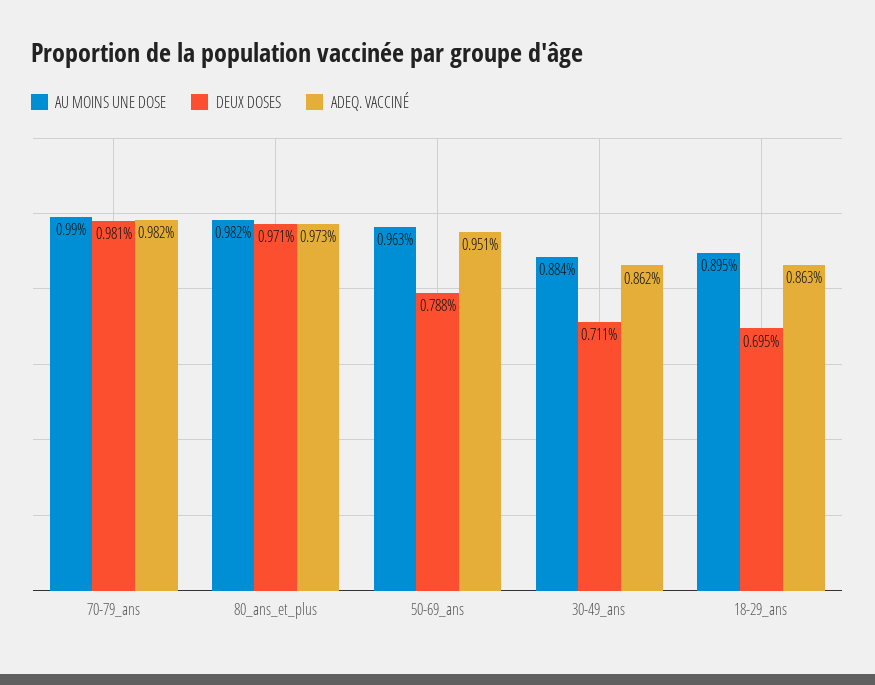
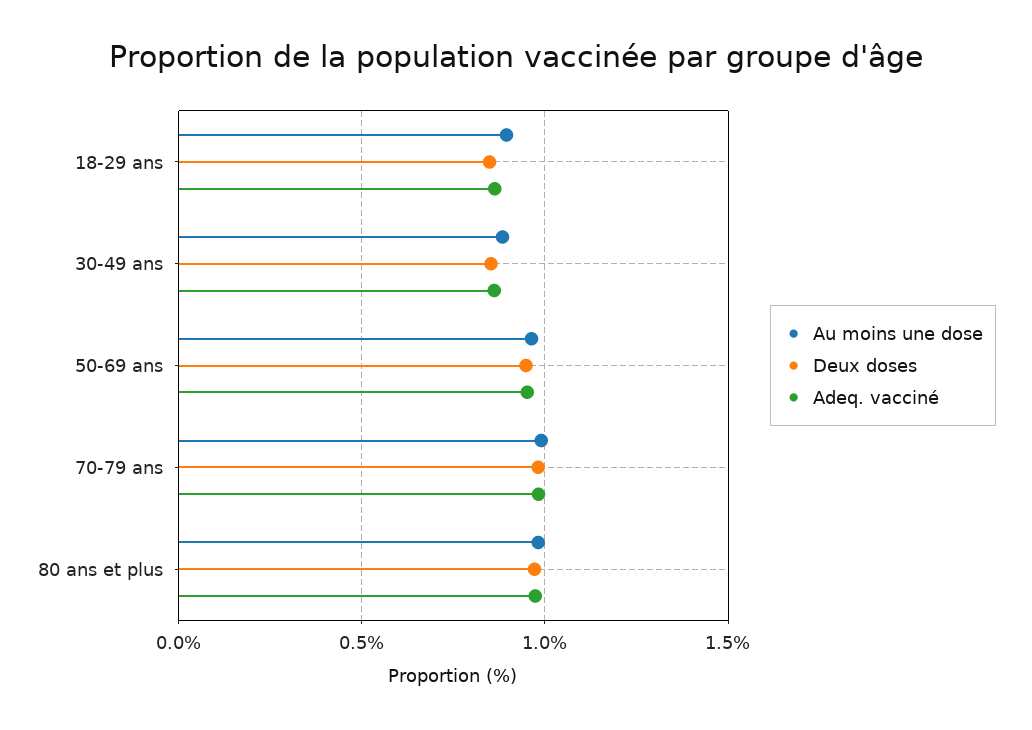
DEUX DOSES, 50-69_ans: 0.788 -> 0.95
DEUX DOSES, 30-49_ans: 0.711 -> 0.85
DEUX DOSES, 18-29_ans: 0.695 -> 0.85

